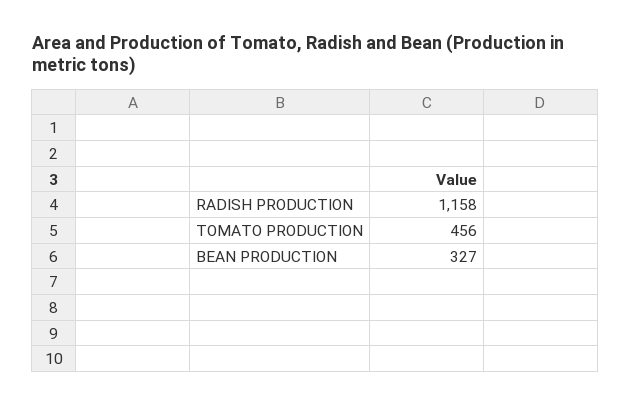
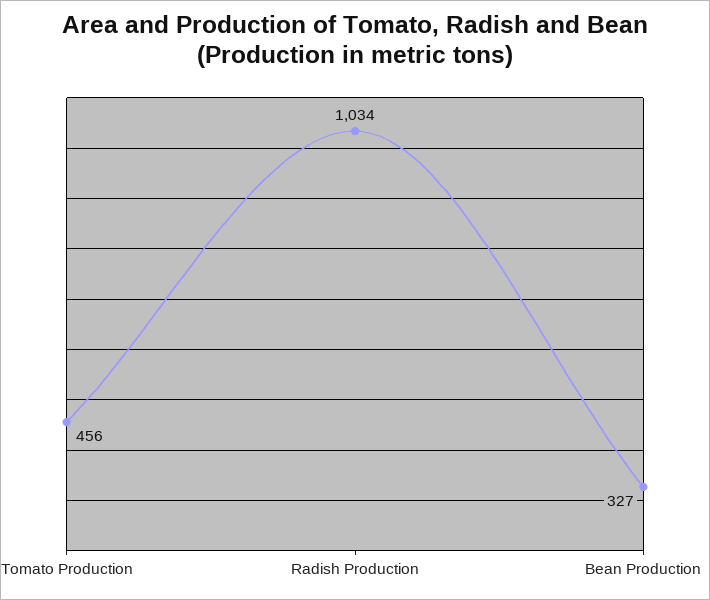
RADISH PRODUCTION: 1158 -> 1034

